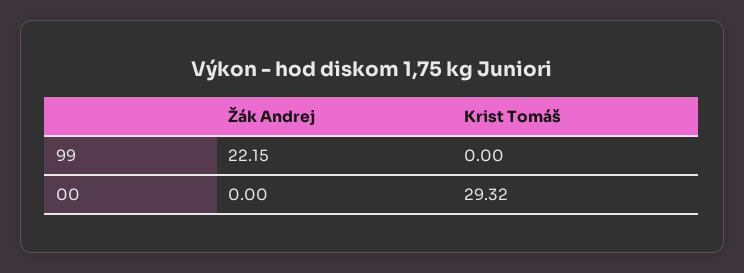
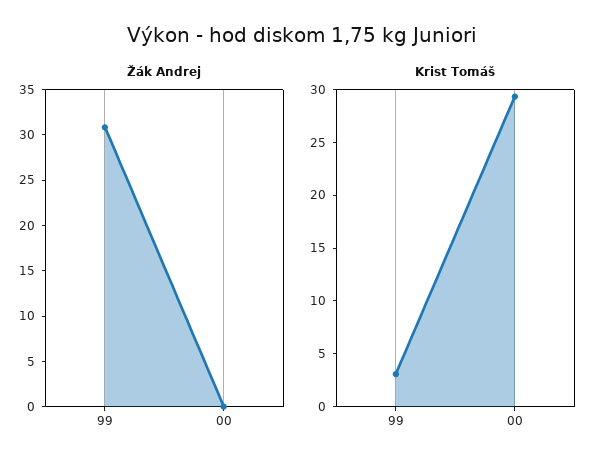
Žák Andrej, 99: 22.15 -> 31
Krist Tomáš, 99: 0 -> 3

